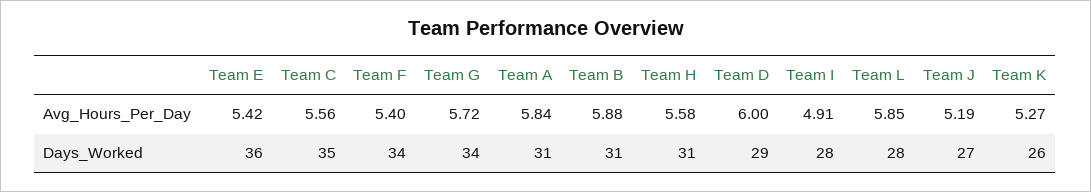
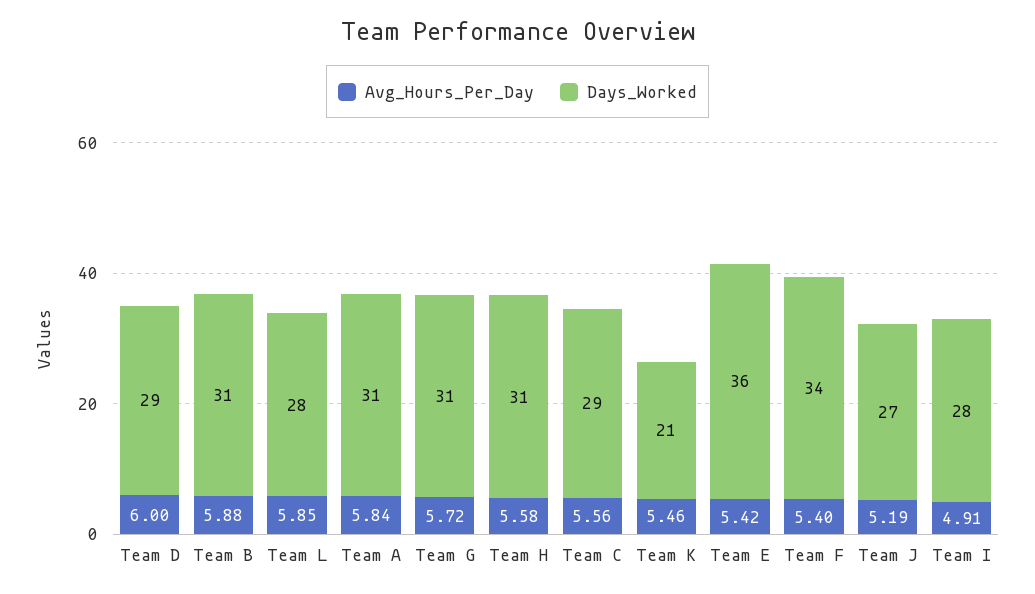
Avg_Hours_Per_Day, Team K: 5.27 -> 5.46
Days_Worked, Team C: 35 -> 29
Days_Worked, Team G: 34 -> 31
Days_Worked, Team K: 26 -> 21

